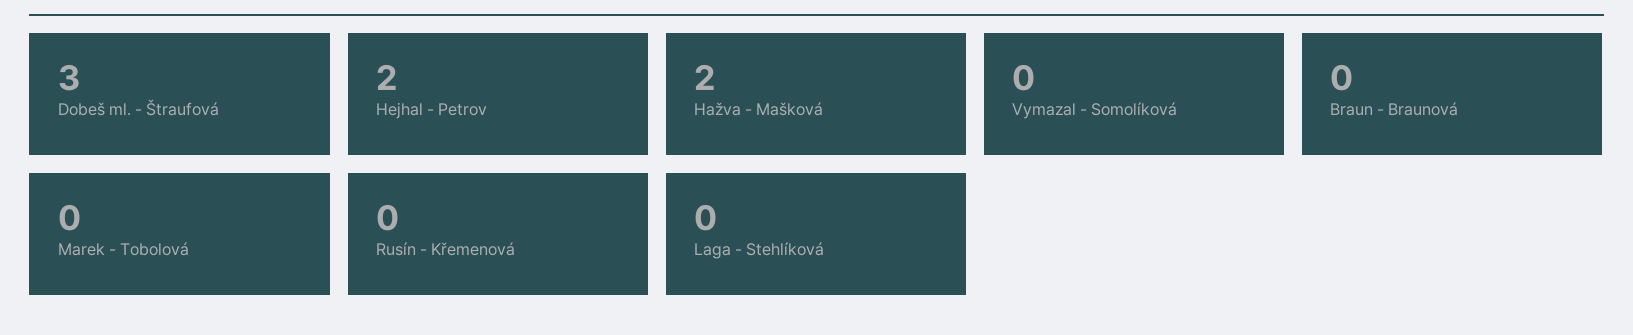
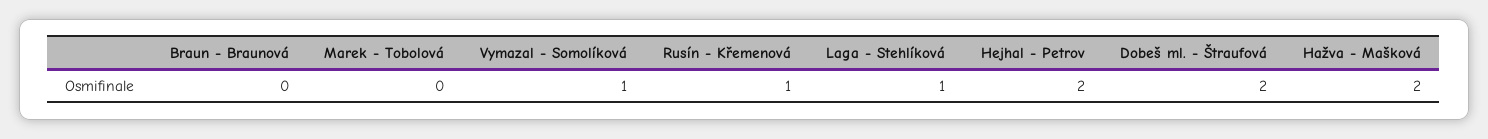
Dobeš ml. - Štraufová: 3 -> 2
Vymazal - Somolíková: 0 -> 1
Rusín - Křemenová: 0 -> 1
Laga - Stehlíková: 0 -> 1

